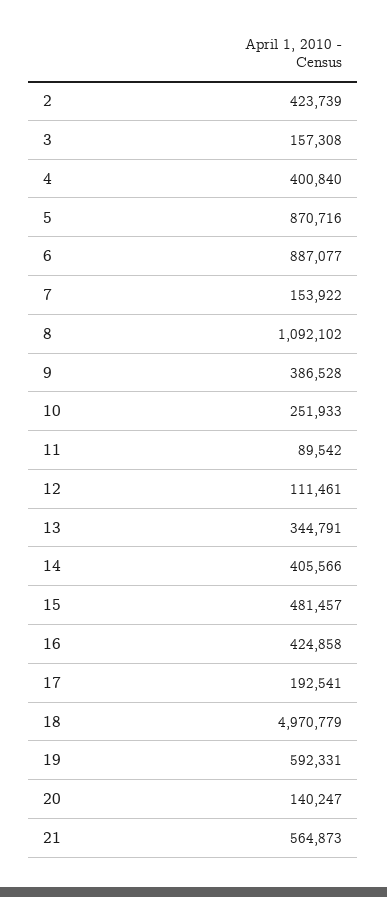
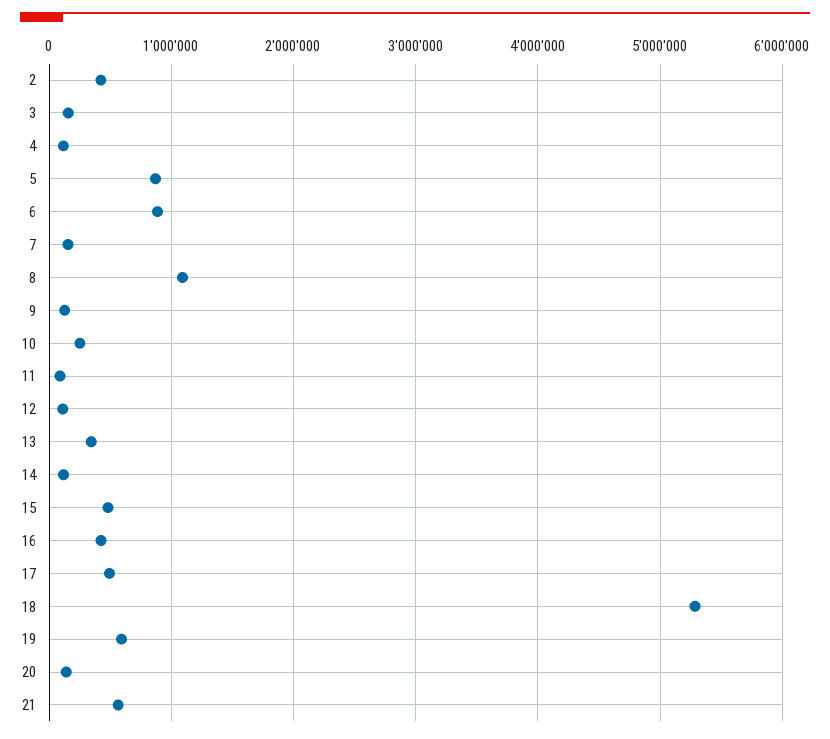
4: 400840 -> 100000
9: 386528 -> 100000
14: 405566 -> 100000
17: 192541 -> 500000
18: 4970779 -> 5300000

